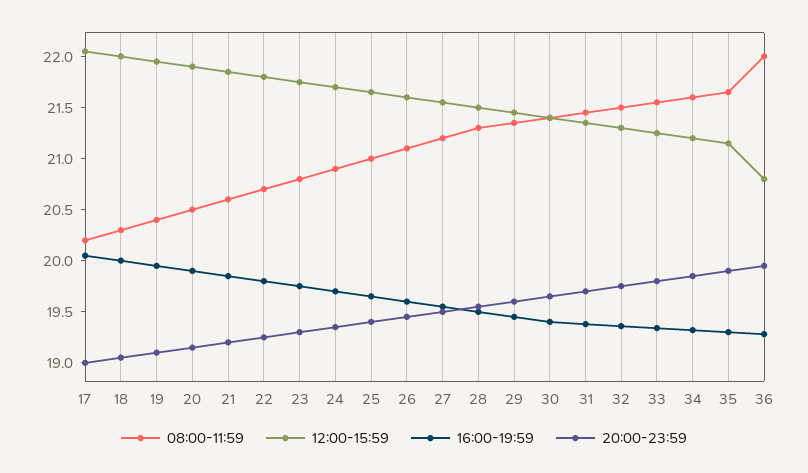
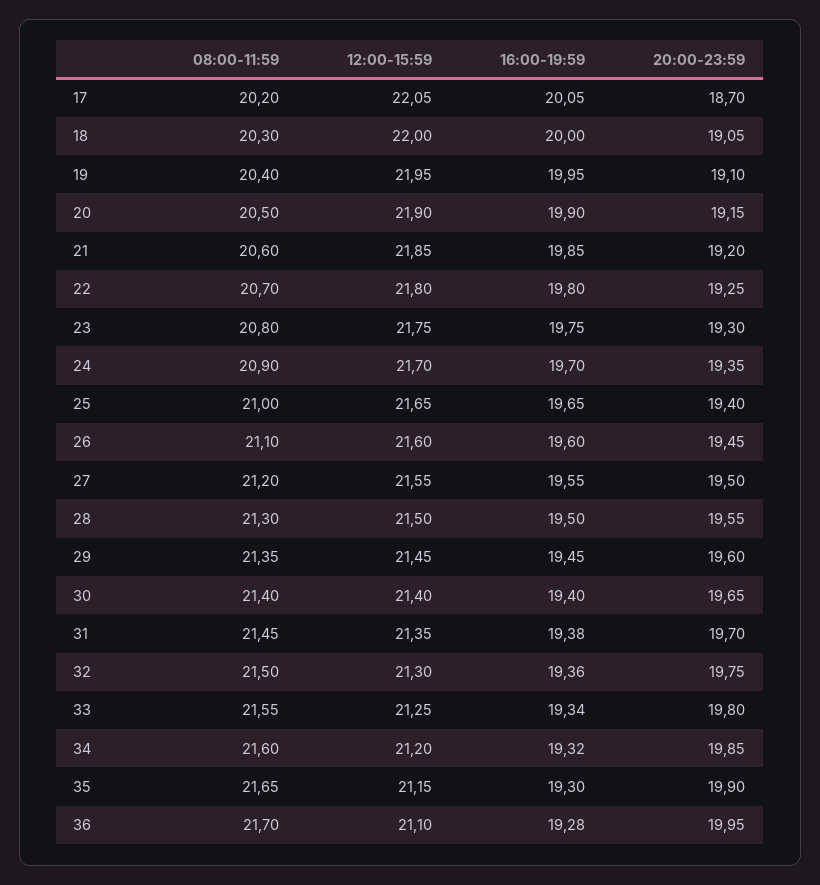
20:00-23:59, 17: 19 -> 18.7
08:00-11:59, 36: 22 -> 21.7
12:00-15:59, 36: 20.8 -> 21.1

